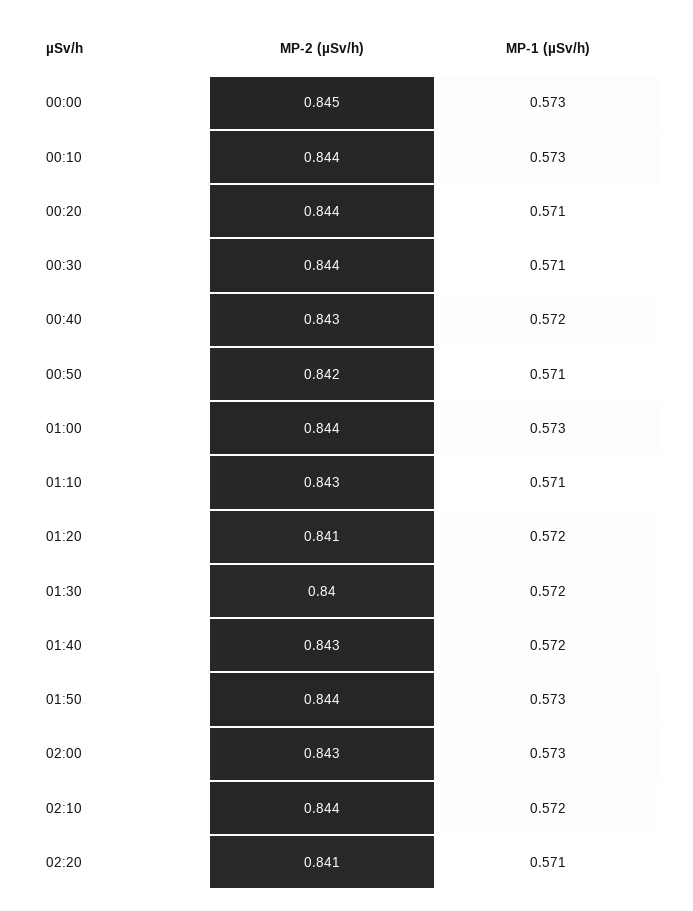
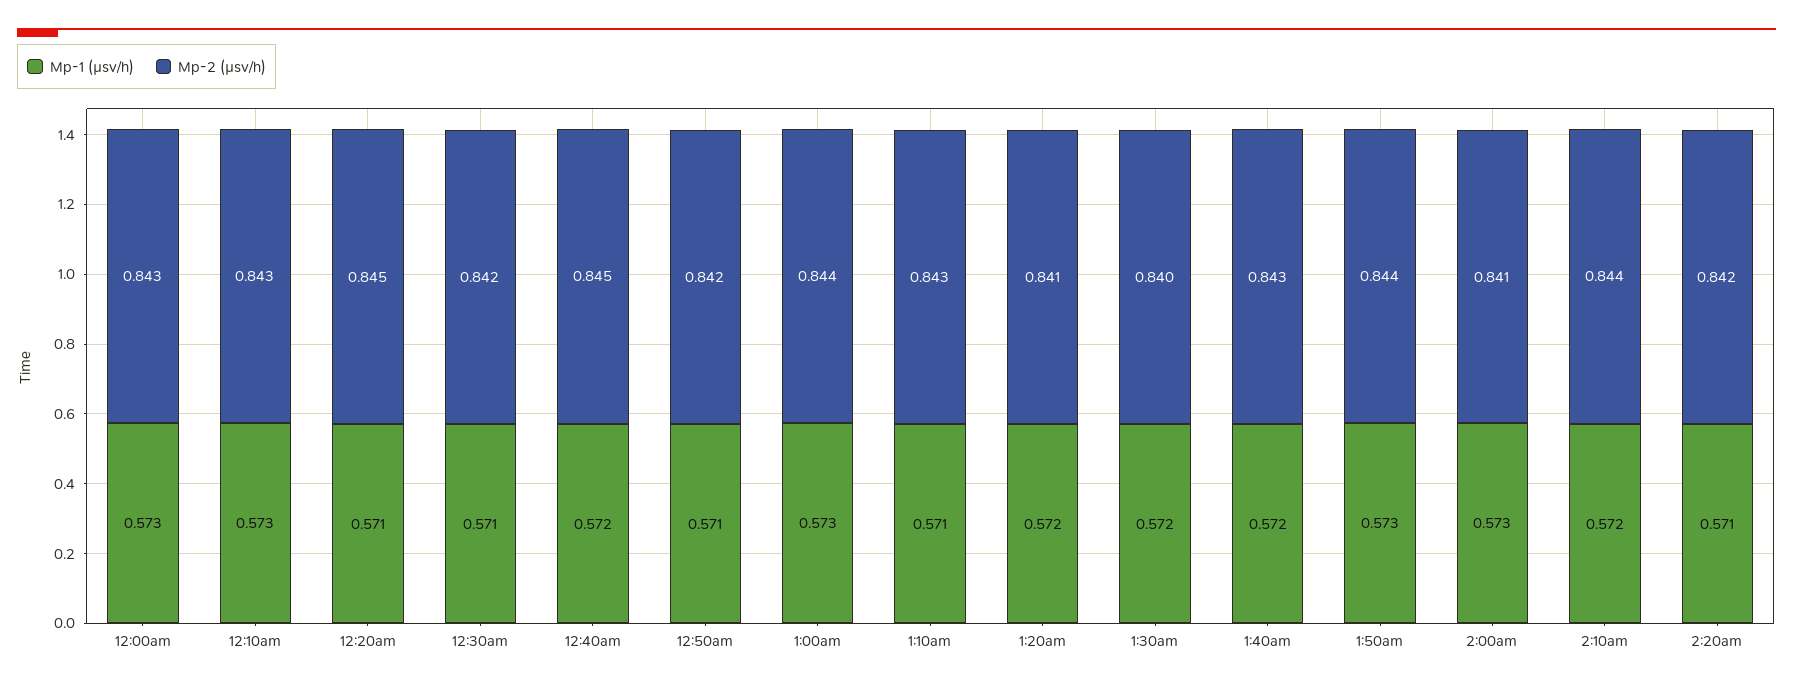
MP-2 (µSv/h), 00:00: 0.845 -> 0.843
MP-2 (µSv/h), 00:10: 0.844 -> 0.843
MP-2 (µSv/h), 00:20: 0.844 -> 0.845
MP-2 (µSv/h), 00:30: 0.844 -> 0.842
MP-2 (µSv/h), 00:40: 0.843 -> 0.845
MP-2 (µSv/h), 02:00: 0.843 -> 0.841
MP-2 (µSv/h), 02:20: 0.841 -> 0.842

